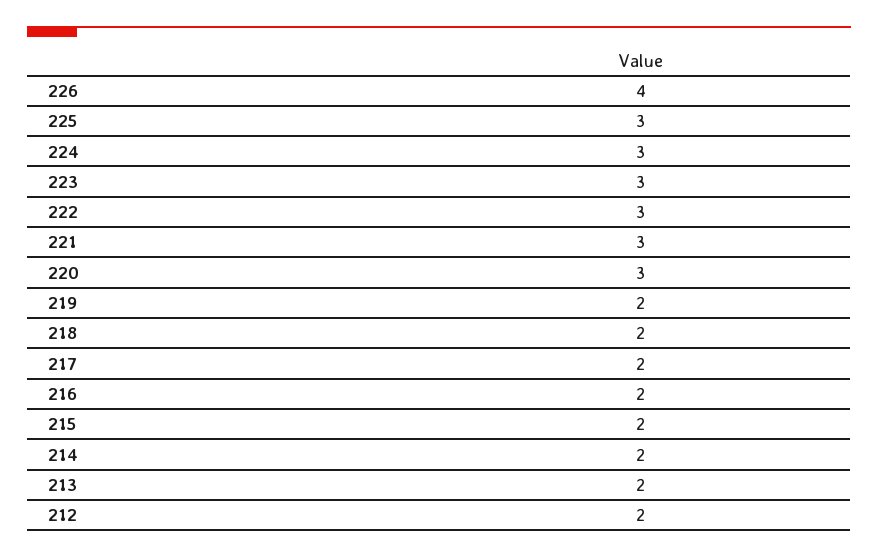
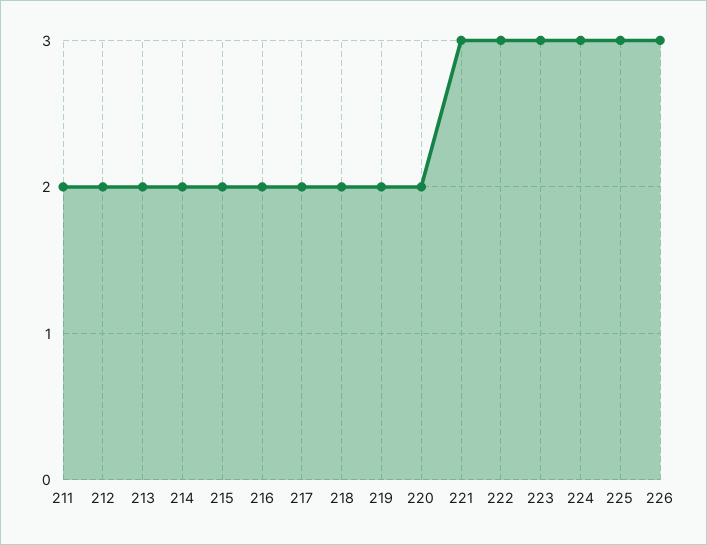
226: 4 -> 3
220: 3 -> 2
211: none -> 2

